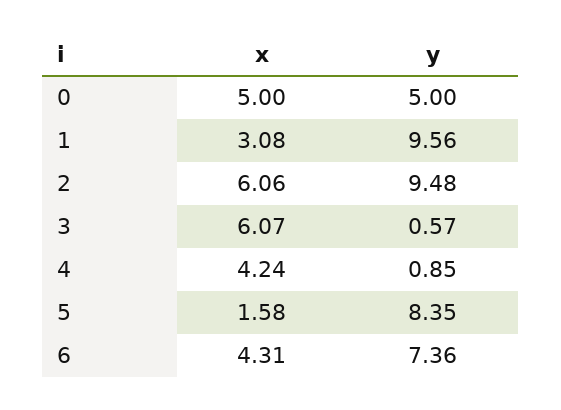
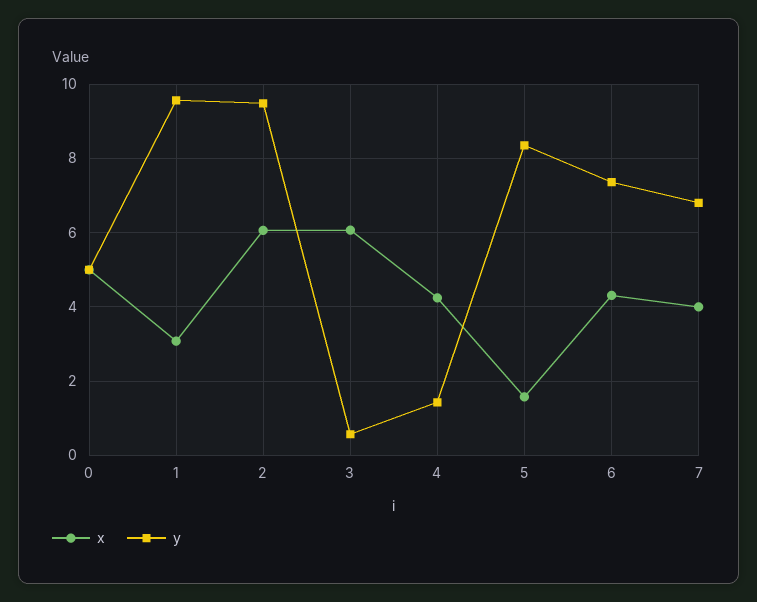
y, 4: 0.85 -> 1.4
x, 7: none -> 4
y, 7: none -> 6.8

